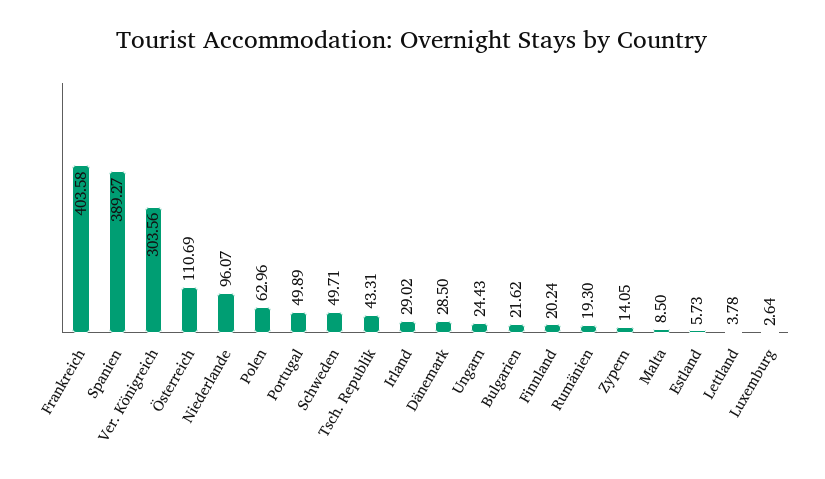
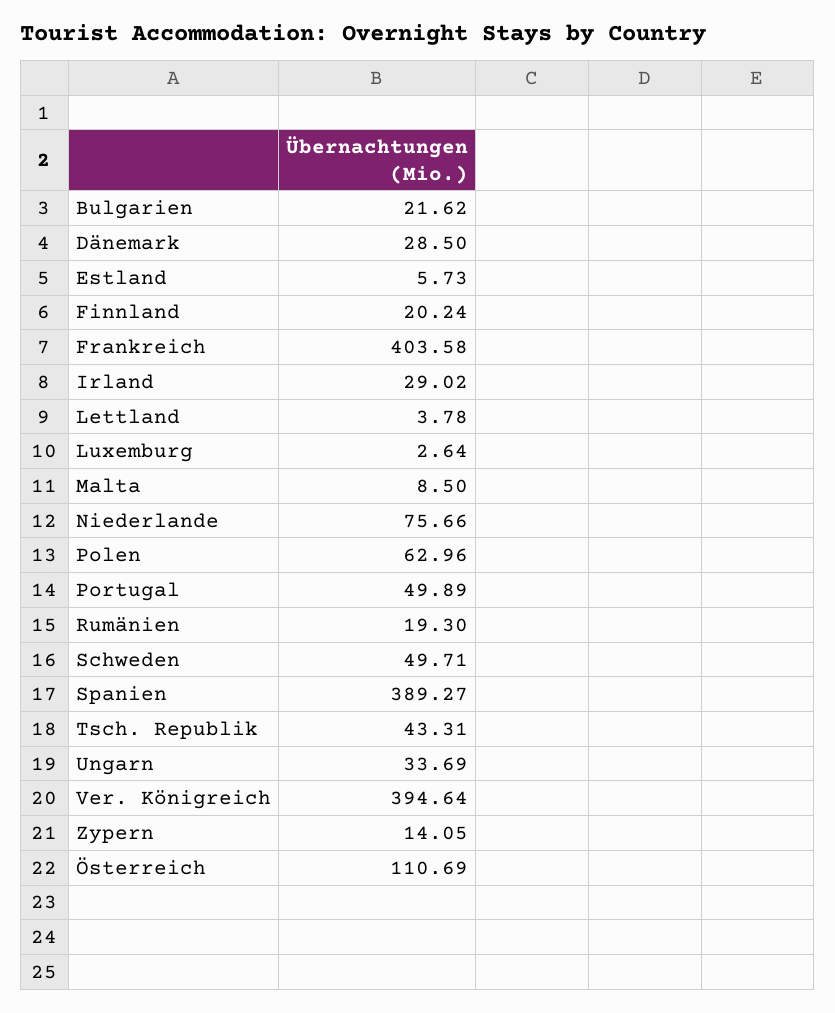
Ver. Königreich: 303.56 -> 394.64
Niederlande: 96.07 -> 75.66
Ungarn: 24.43 -> 33.69

